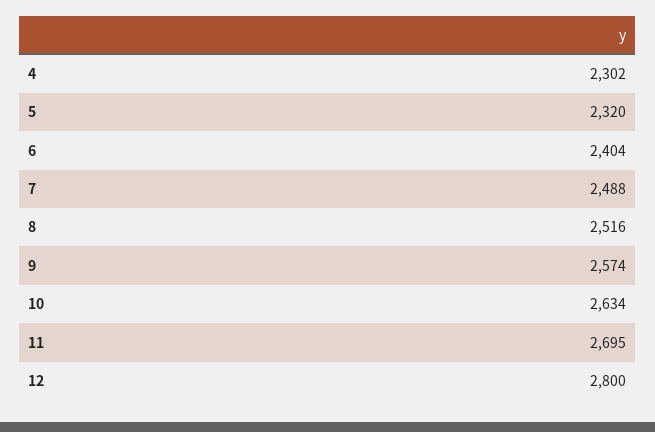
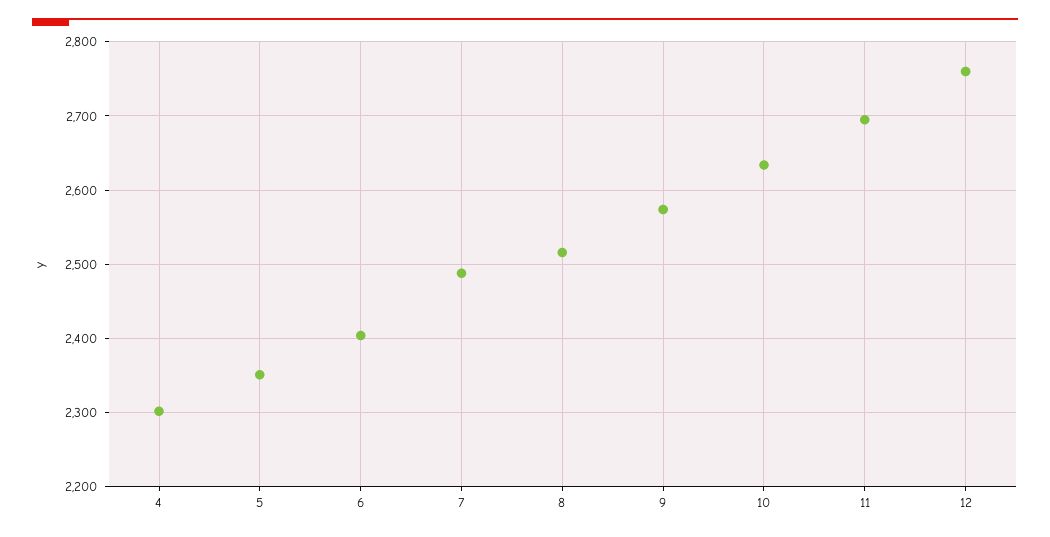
5: 2320 -> 2350
12: 2800 -> 2760

